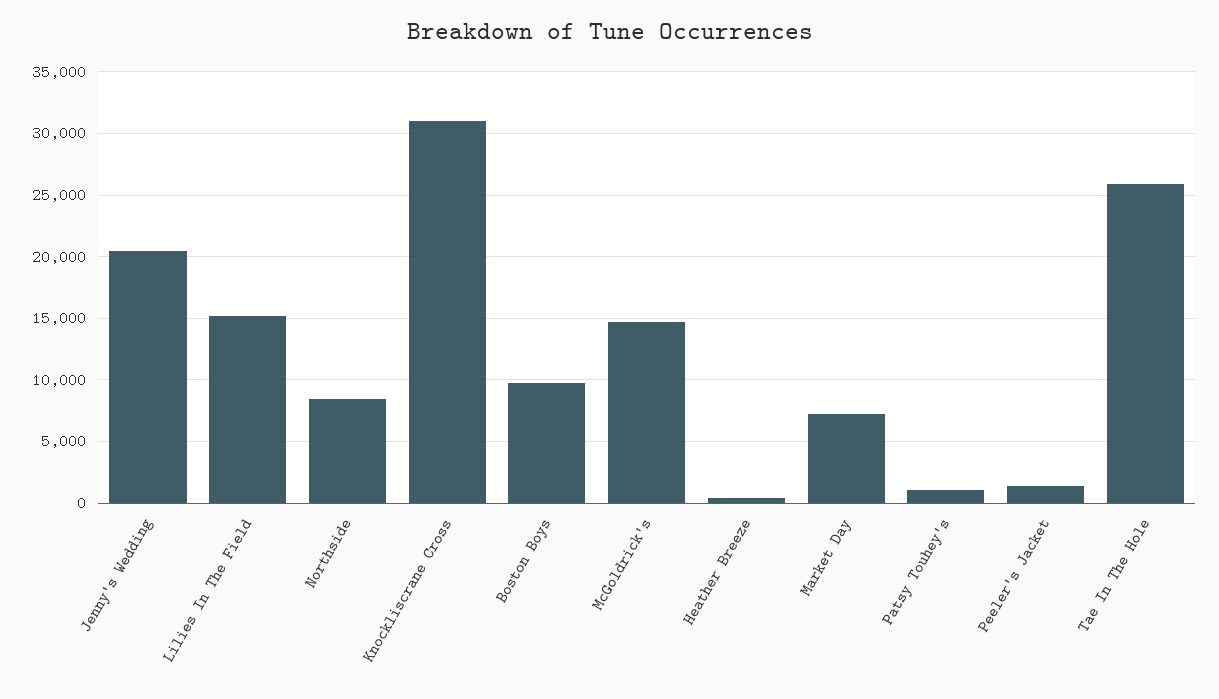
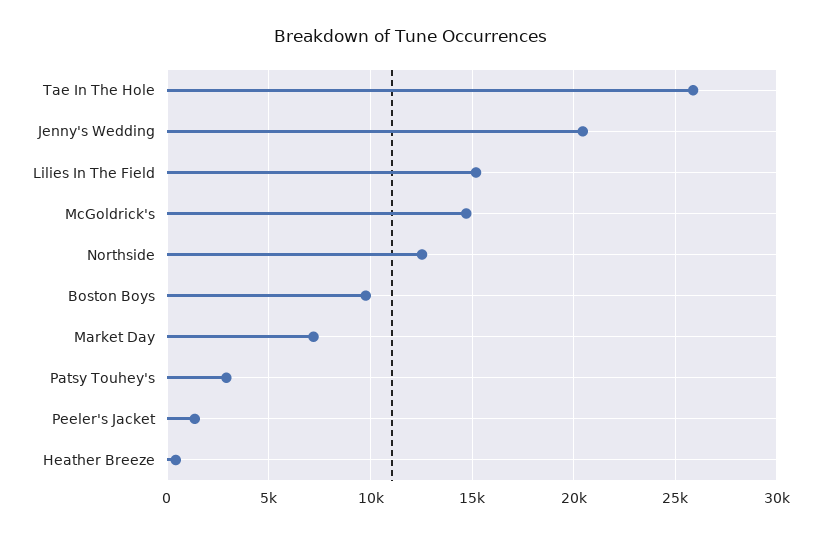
Northside: 8500 -> 12500
Knockliscrane Cross: 31000 -> none
Patsy Touhey's: 1000 -> 3000

